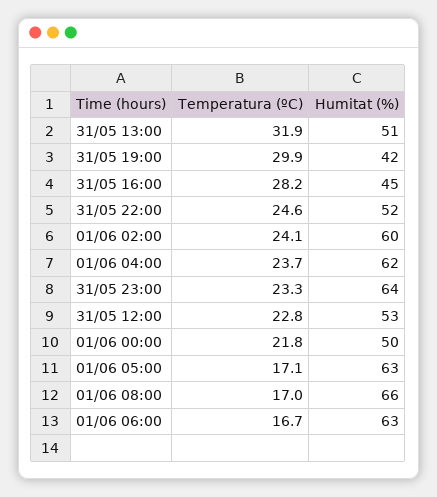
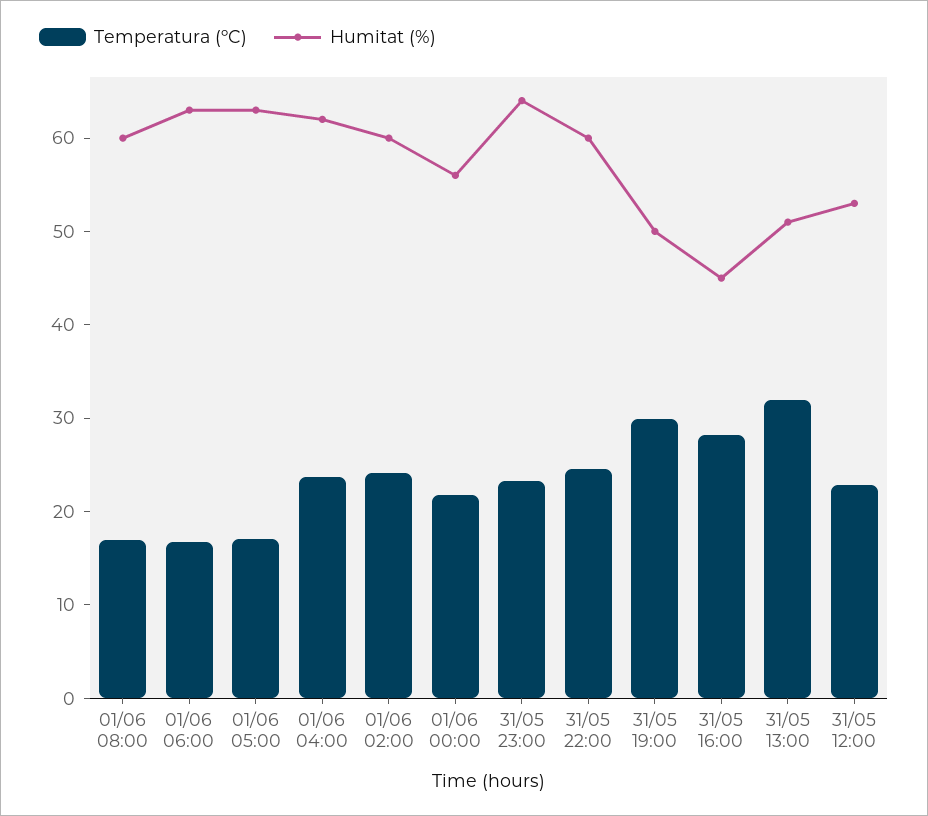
Humitat (%), 31/05 19:00: 42 -> 50
Humitat (%), 31/05 22:00: 52 -> 60
Humitat (%), 01/06 00:00: 50 -> 56
Humitat (%), 01/06 08:00: 66 -> 60

